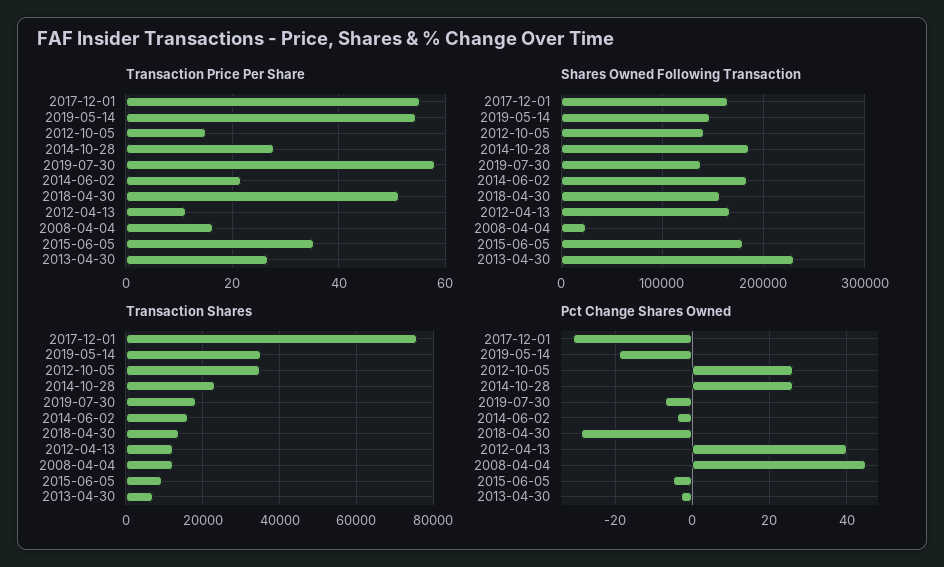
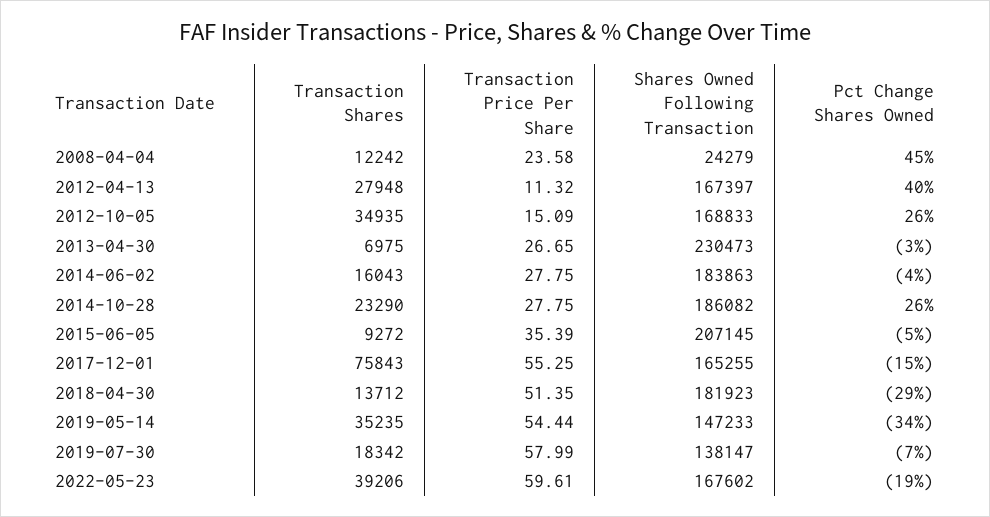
Transaction Price Per Share, 2014-06-02: 22 -> 27.75
Transaction Price Per Share, 2008-04-04: 16 -> 23.58
Shares Owned Following Transaction, 2012-10-05: 140000 -> 168833
Shares Owned Following Transaction, 2018-04-30: 160000 -> 181923
Shares Owned Following Transaction, 2015-06-05: 180000 -> 207145
Transaction Shares, 2012-04-13: 12000 -> 27948
Pct Change Shares Owned, 2017-12-01: -30 -> -15
Pct Change Shares Owned, 2019-05-14: -20 -> -34
Transaction Shares, 2022-05-23: none -> 39206
Transaction Price Per Share, 2022-05-23: none -> 59.61
Shares Owned Following Transaction, 2022-05-23: none -> 167602
Pct Change Shares Owned, 2022-05-23: none -> -19

